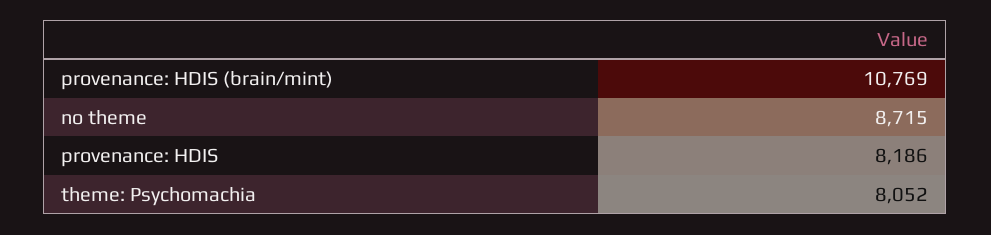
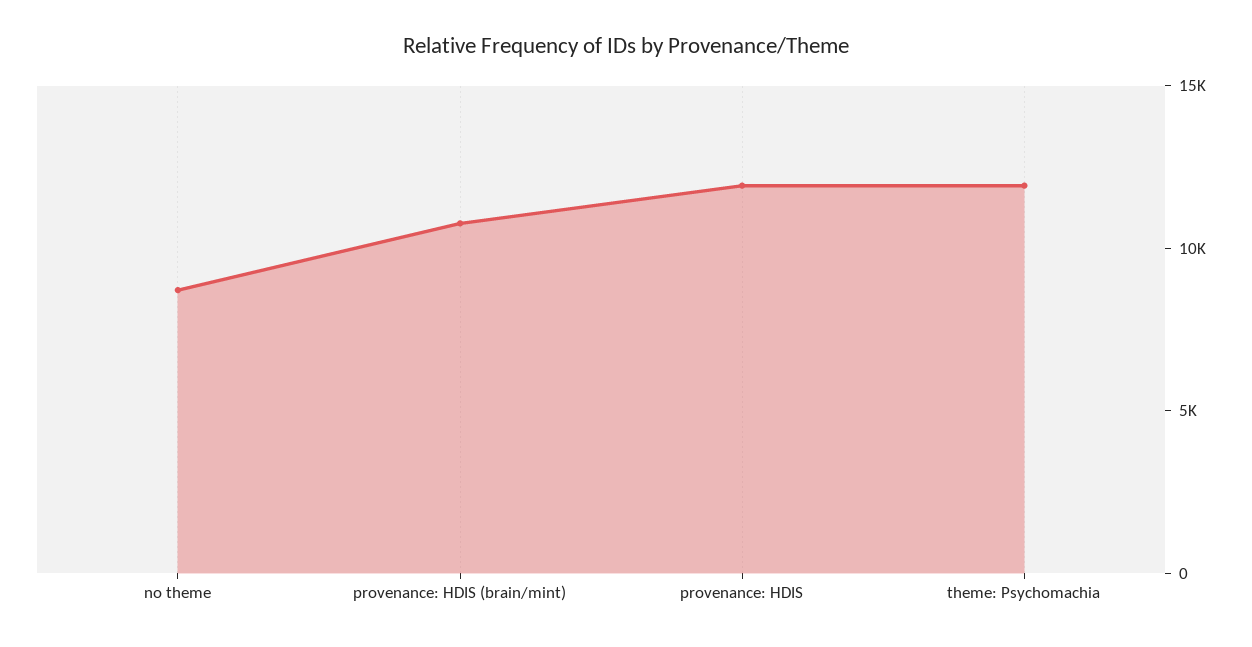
provenance: HDIS: 8186 -> 12000
theme: Psychomachia: 8052 -> 12000

